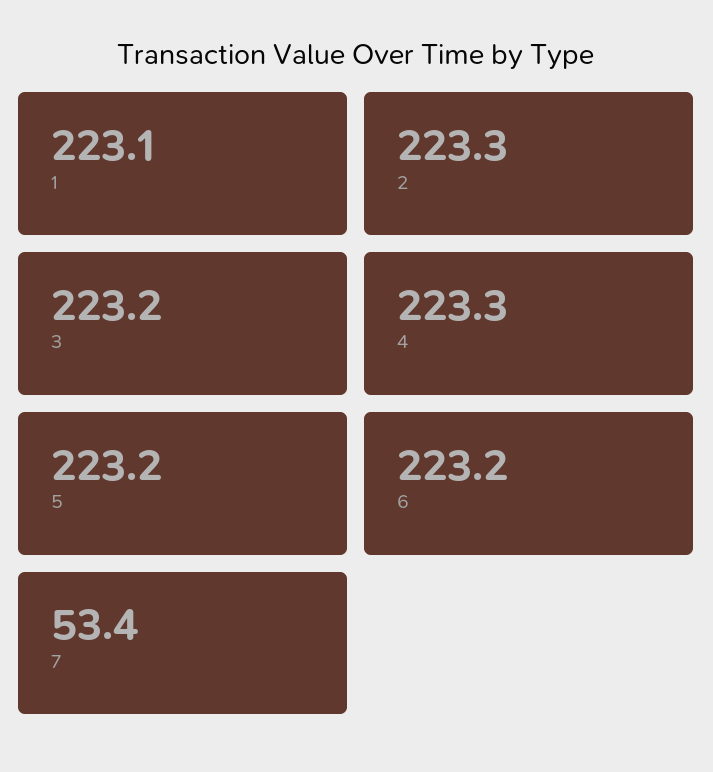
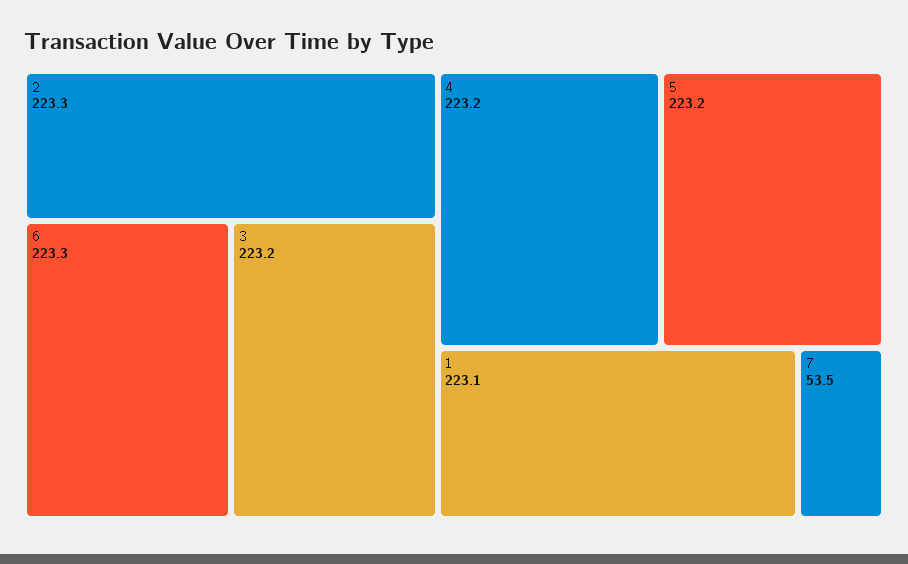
4: 223.3 -> 223.2
6: 223.2 -> 223.3
7: 53.4 -> 53.5

